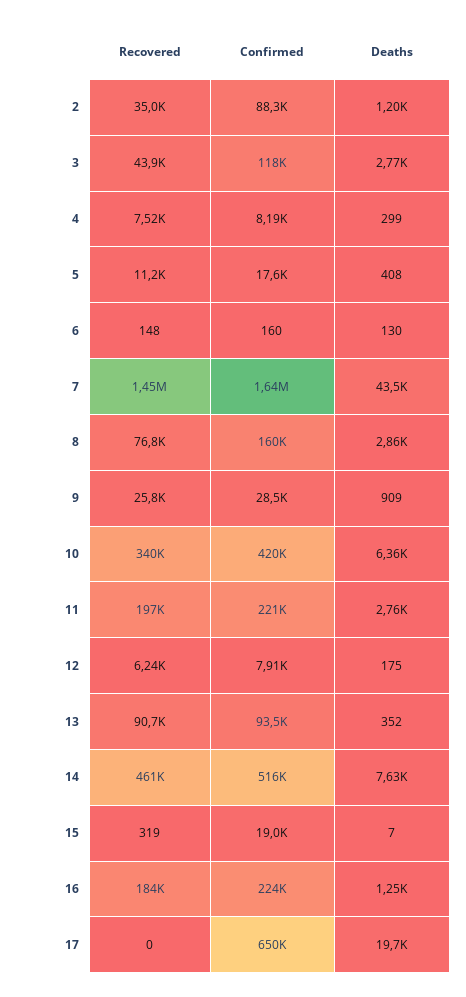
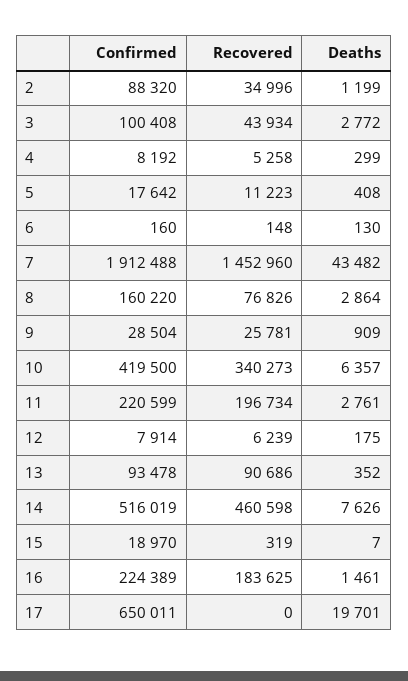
Confirmed, 3: 118000 -> 100408
Recovered, 4: 7520 -> 5258
Confirmed, 7: 1640000 -> 1912488
Deaths, 16: 1250 -> 1461

